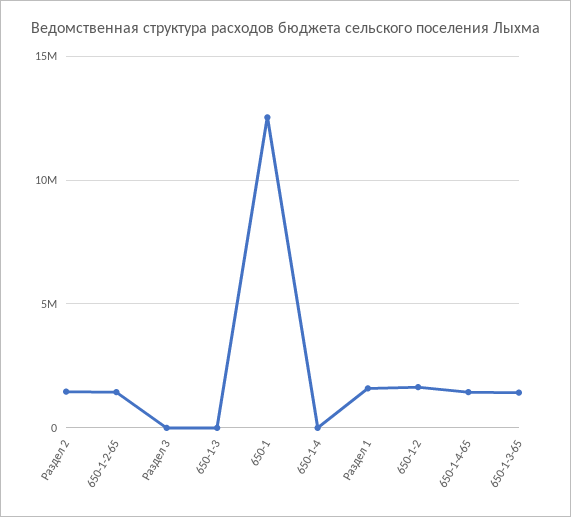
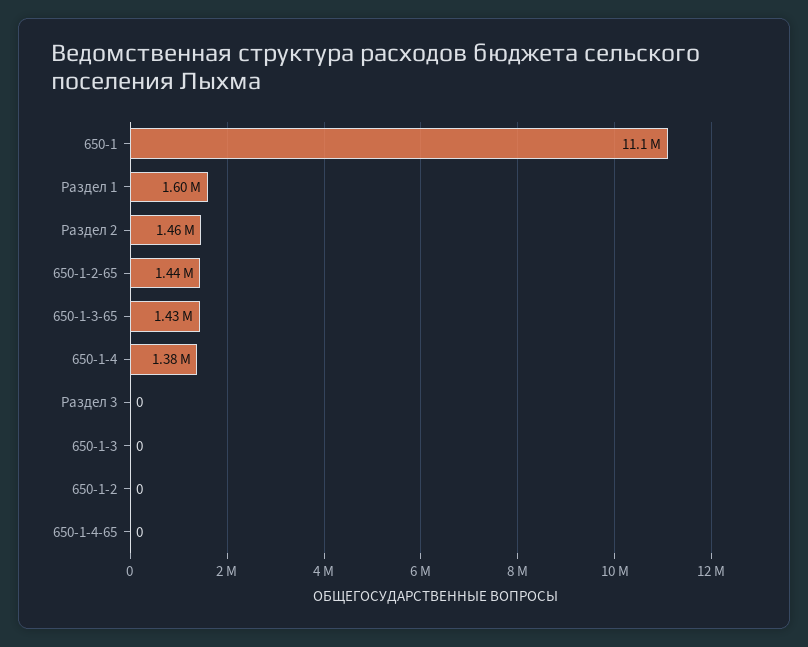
650-1: 12500000 -> 11100000
650-1-4: 0 -> 1380000
650-1-2: 1500000 -> 0
650-1-4-65: 1500000 -> 0

